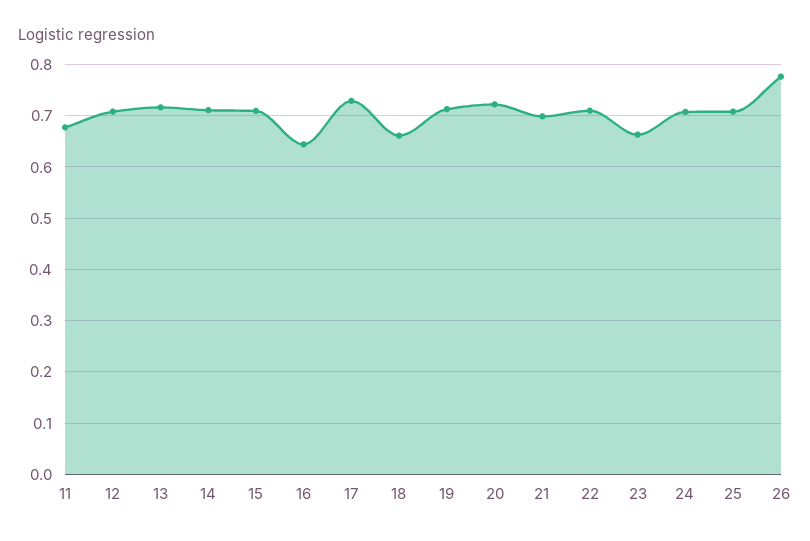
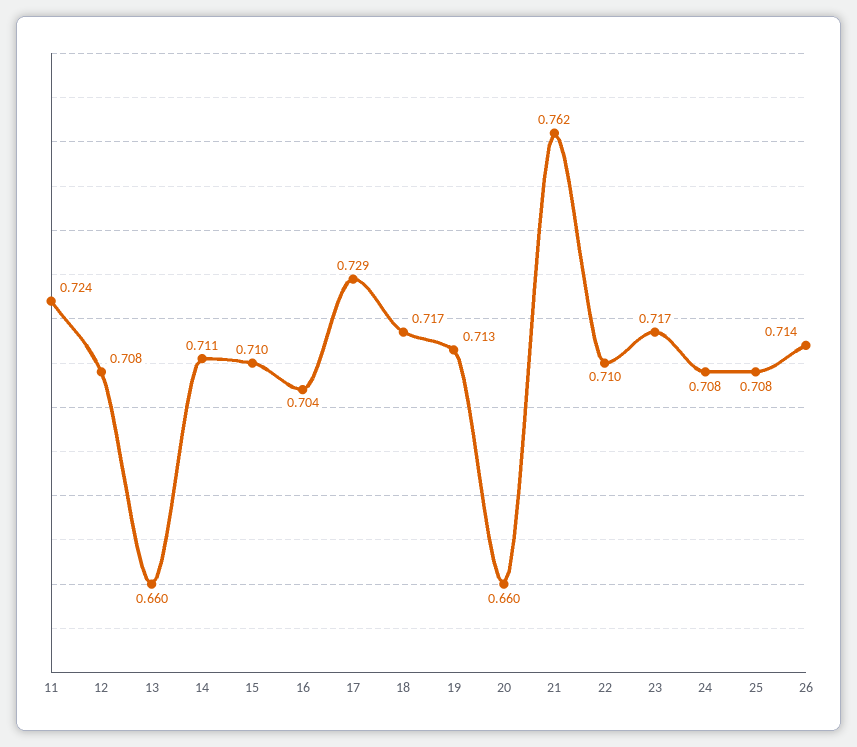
11: 0.68 -> 0.724
13: 0.72 -> 0.66
16: 0.64 -> 0.704
18: 0.66 -> 0.717
20: 0.72 -> 0.66
21: 0.7 -> 0.762
23: 0.66 -> 0.717
26: 0.78 -> 0.714

